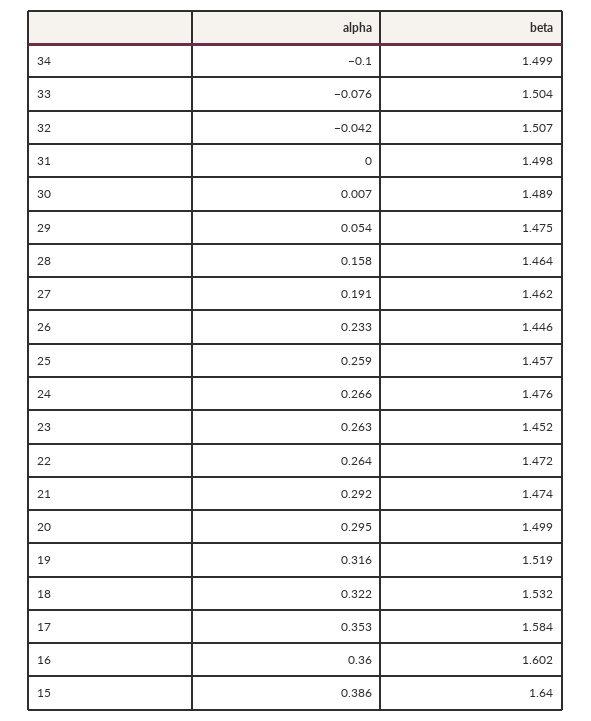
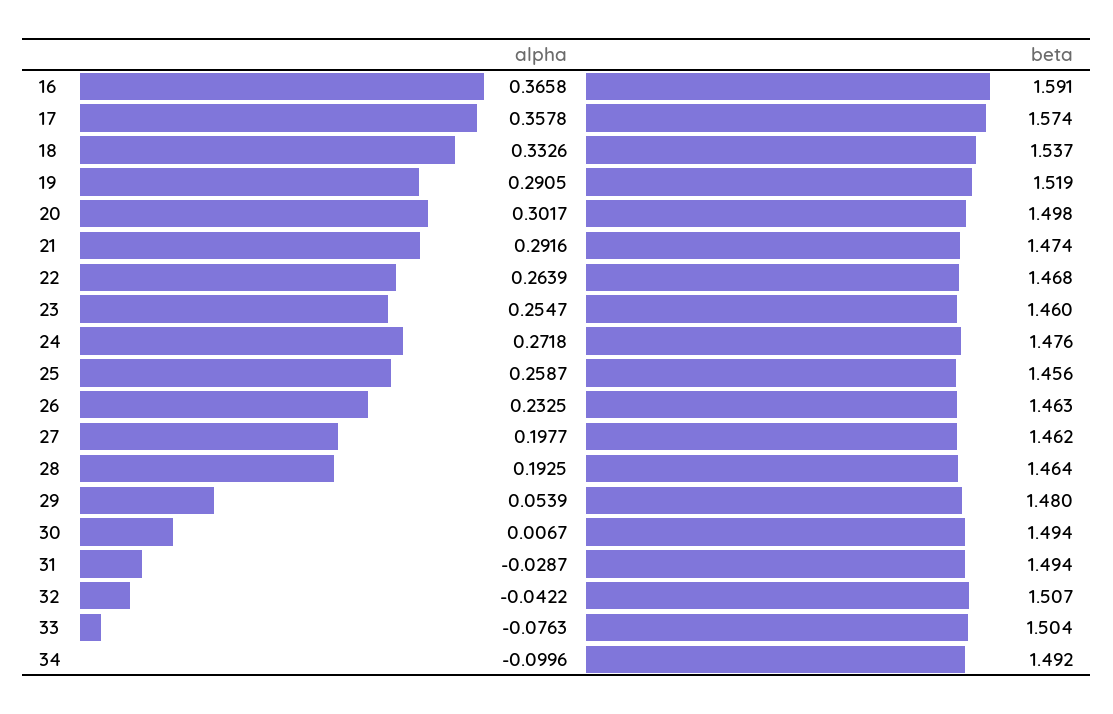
beta, 34: 1.499 -> 1.492
alpha, 31: 0 -> -0.0287
beta, 31: 1.498 -> 1.494
beta, 30: 1.489 -> 1.494
beta, 29: 1.475 -> 1.48
alpha, 28: 0.158 -> 0.1925
alpha, 27: 0.191 -> 0.1977
beta, 26: 1.446 -> 1.463
beta, 25: 1.457 -> 1.456
alpha, 24: 0.266 -> 0.2718
alpha, 23: 0.263 -> 0.2547
beta, 23: 1.452 -> 1.46
beta, 22: 1.472 -> 1.468
alpha, 20: 0.295 -> 0.3017
beta, 20: 1.499 -> 1.498
alpha, 19: 0.316 -> 0.2905
alpha, 18: 0.322 -> 0.3326
beta, 18: 1.532 -> 1.537
alpha, 17: 0.353 -> 0.3578
beta, 17: 1.584 -> 1.574
alpha, 16: 0.36 -> 0.3658
beta, 16: 1.602 -> 1.591
alpha, 15: 0.386 -> none
beta, 15: 1.64 -> none

